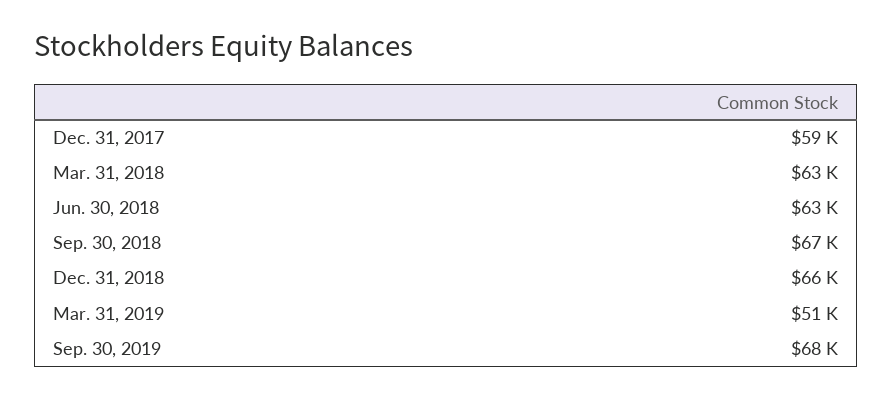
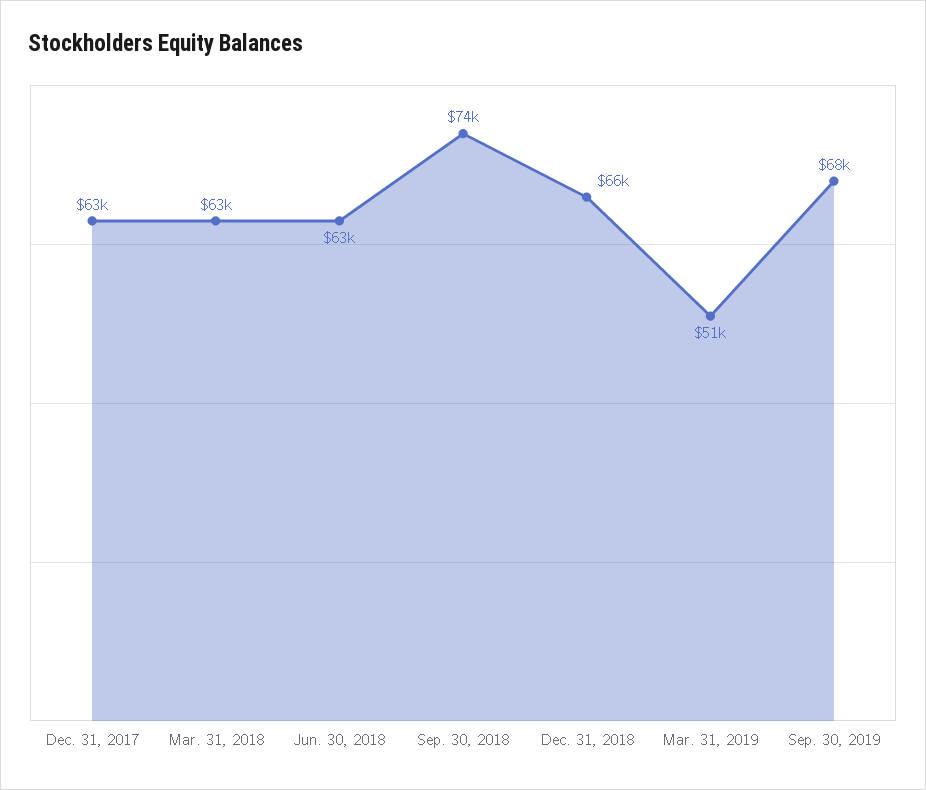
Dec. 31, 2017: 59000 -> 63000
Sep. 30, 2018: 67000 -> 74000

